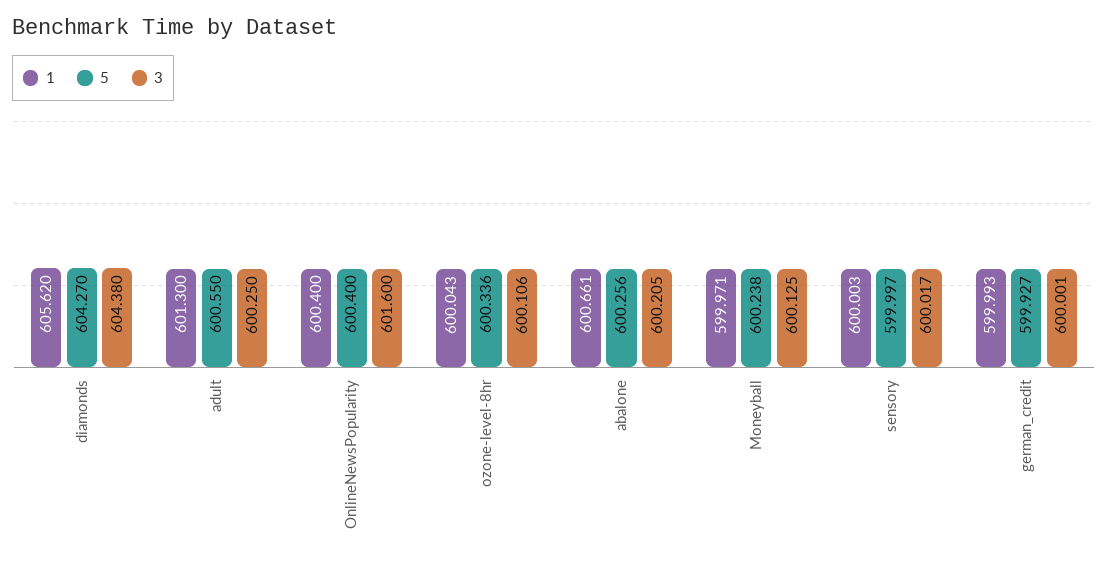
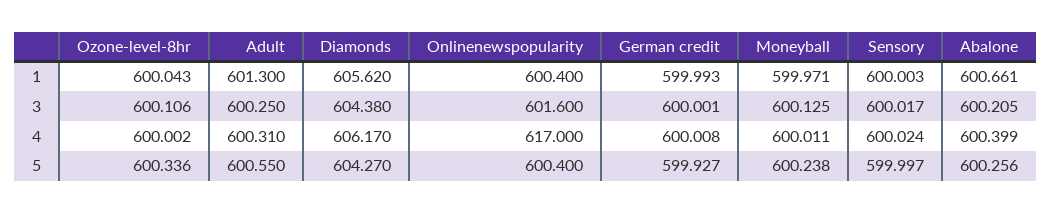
4, ozone-level-8hr: none -> 600.002
4, adult: none -> 600.31
4, diamonds: none -> 606.17
4, OnlineNewsPopularity: none -> 617
4, german_credit: none -> 600.008
4, Moneyball: none -> 600.011
4, sensory: none -> 600.024
4, abalone: none -> 600.399

